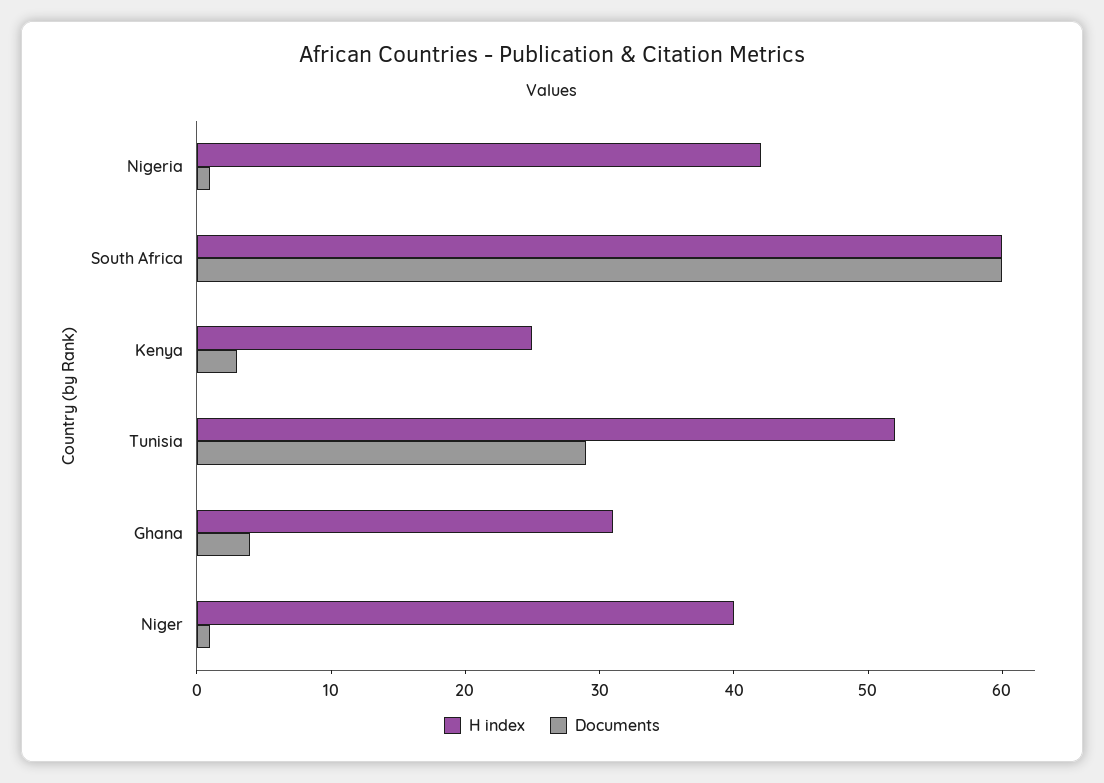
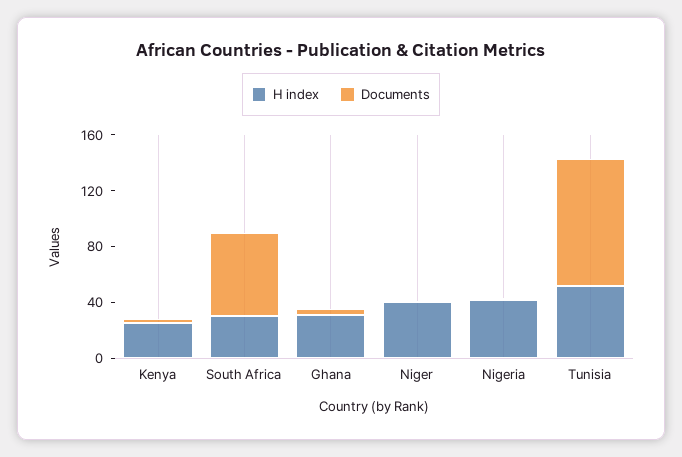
H index, South Africa: 60 -> 30
Documents, Tunisia: 29 -> 90

